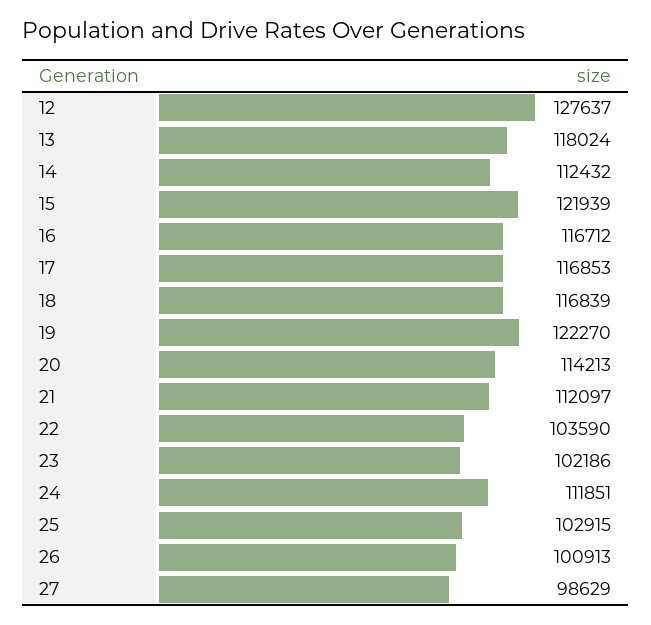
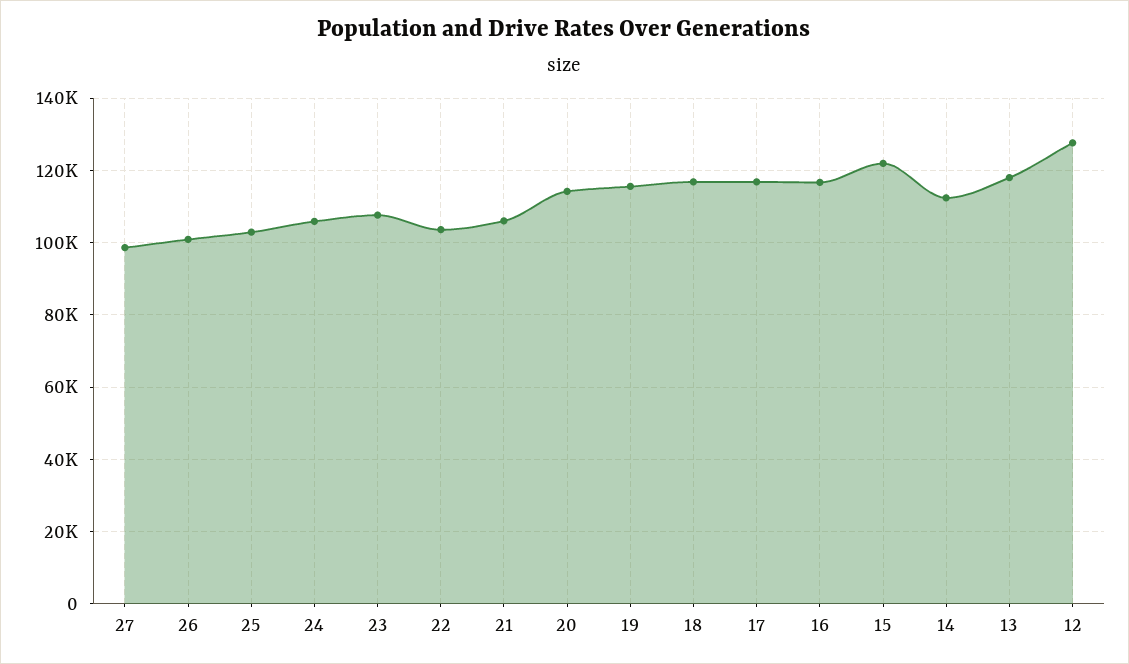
19: 122270 -> 116000
21: 112097 -> 106000
23: 102186 -> 108000
24: 111851 -> 106000

